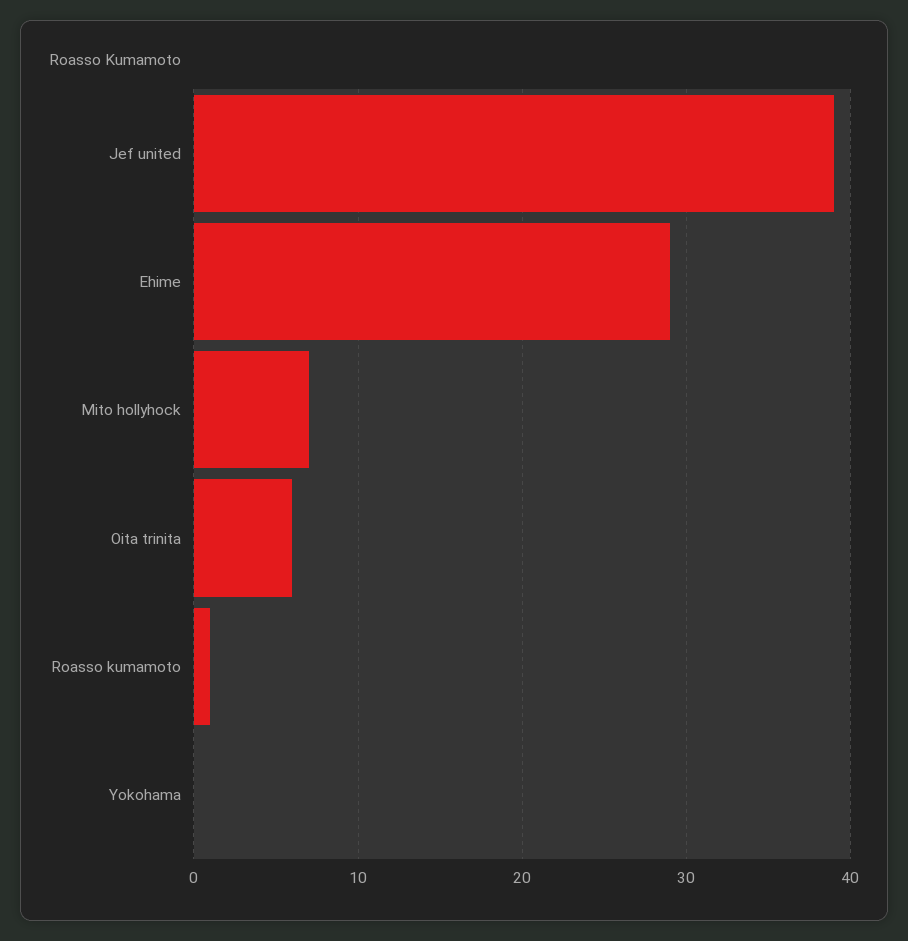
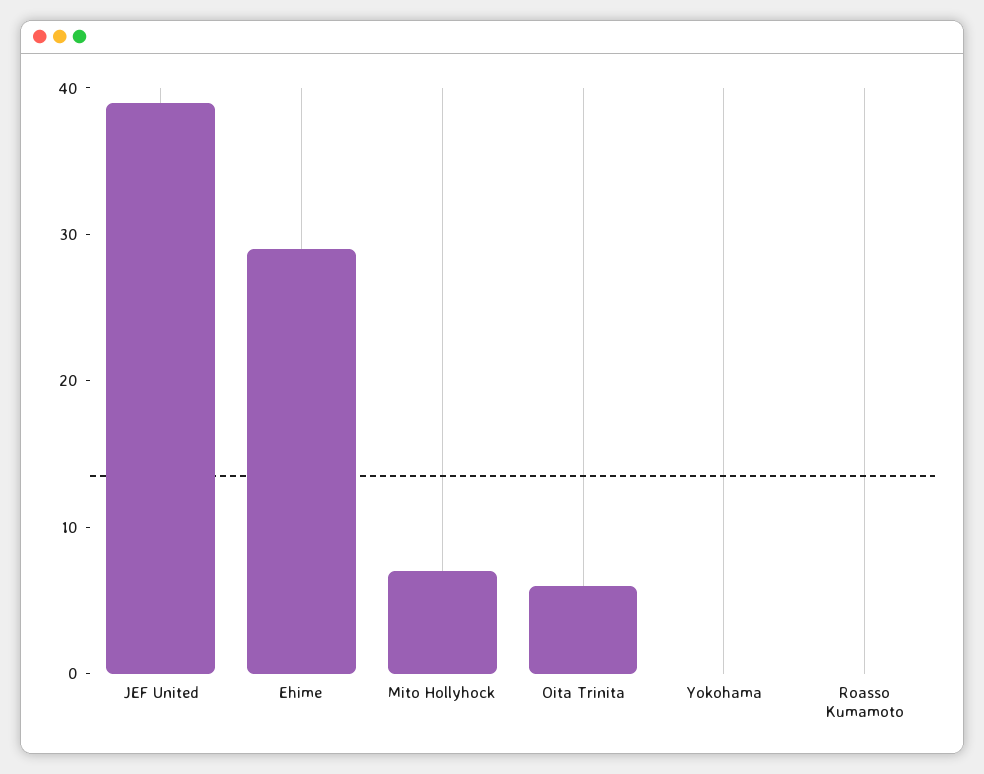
Roasso kumamoto: 1 -> 0

